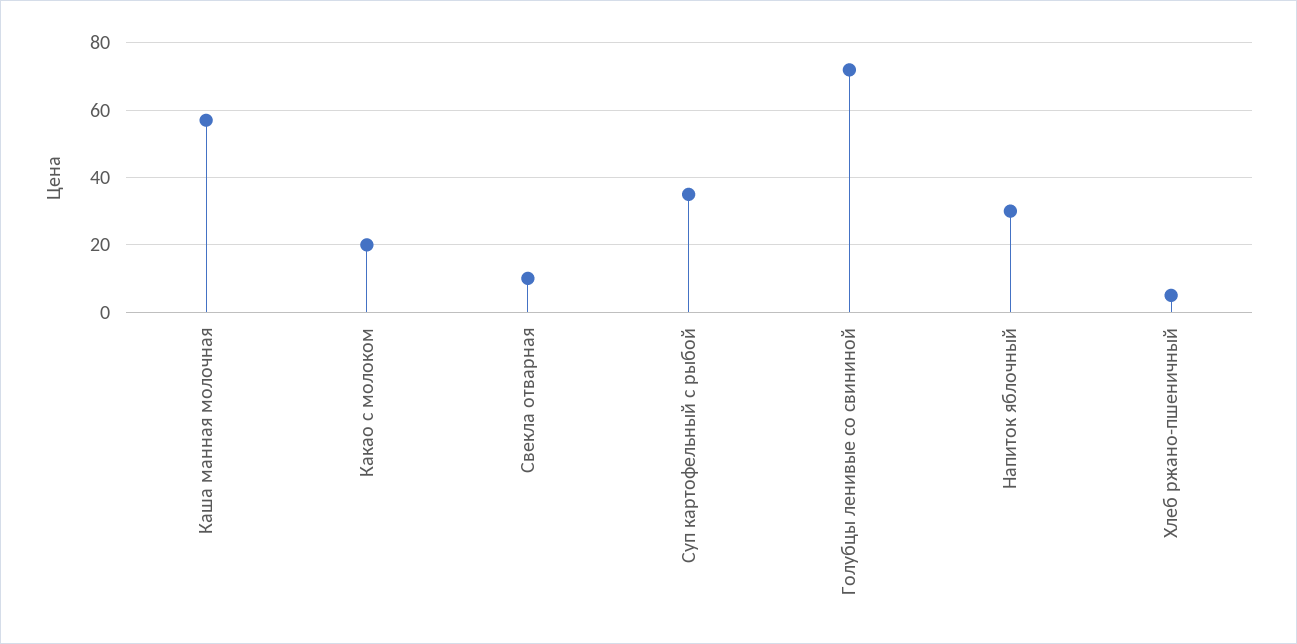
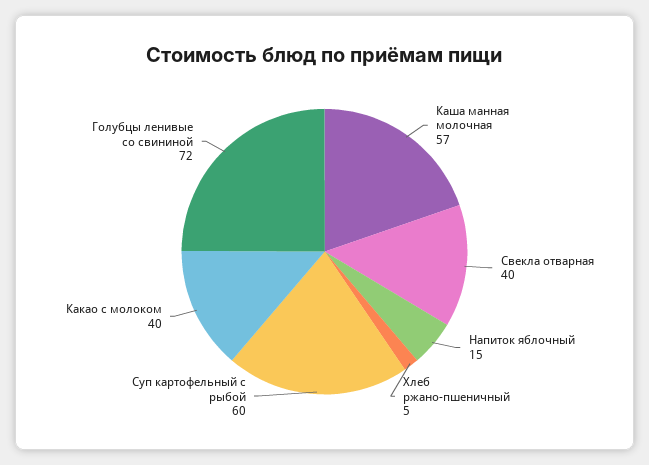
Какао с молоком: 20 -> 40
Свекла отварная: 10 -> 40
Суп картофельный с рыбой: 35 -> 60
Напиток яблочный: 30 -> 15

